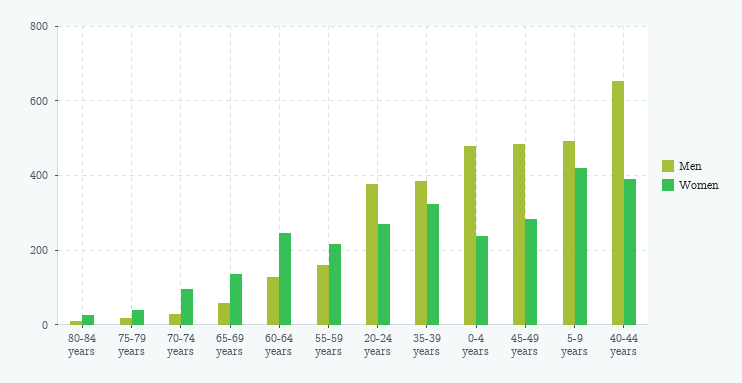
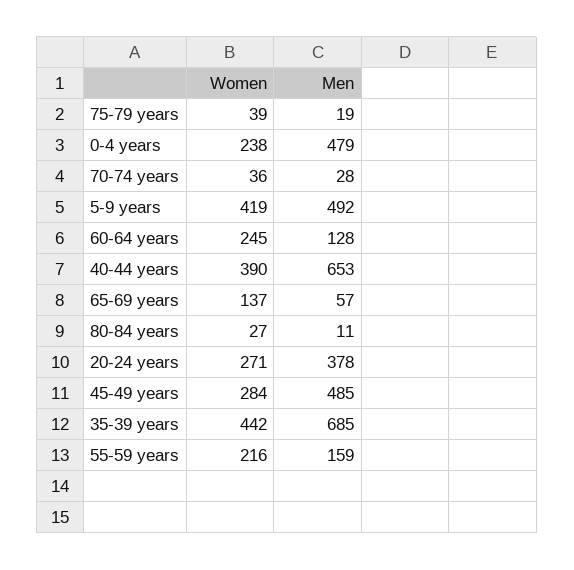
Women, 70-74 years: 100 -> 36
Men, 35-39 years: 380 -> 685
Women, 35-39 years: 320 -> 442

